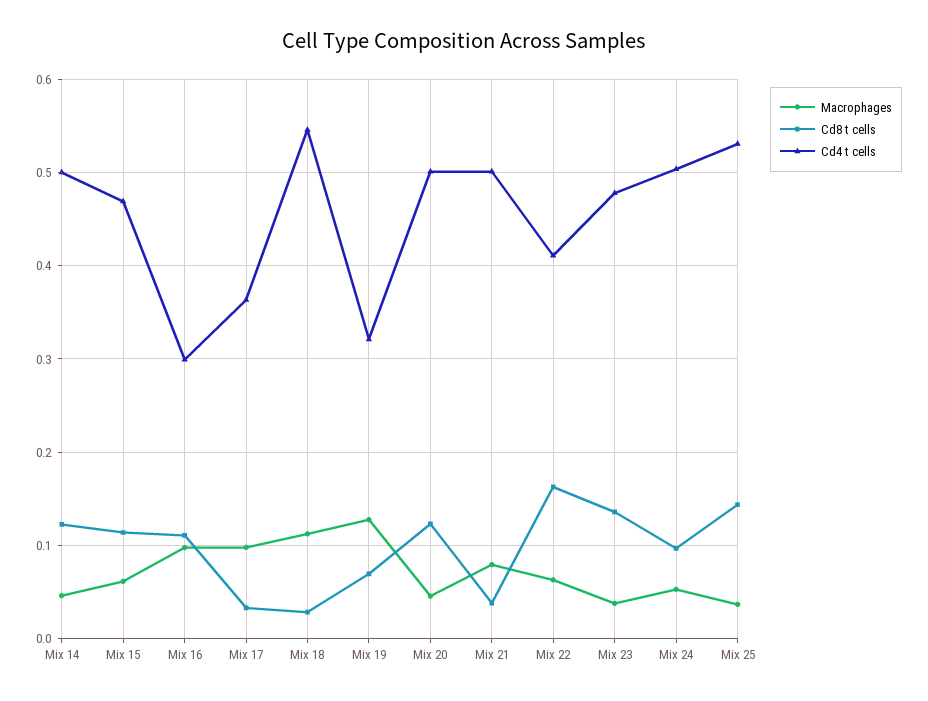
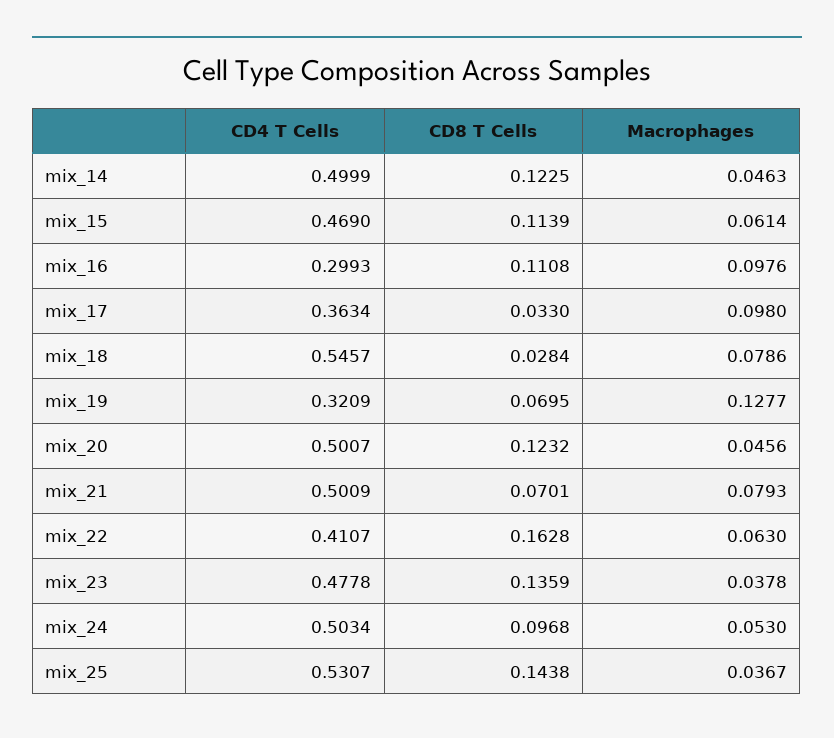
Macrophages, Mix 18: 0.11 -> 0.0786
Cd8 t cells, Mix 21: 0.04 -> 0.0701

